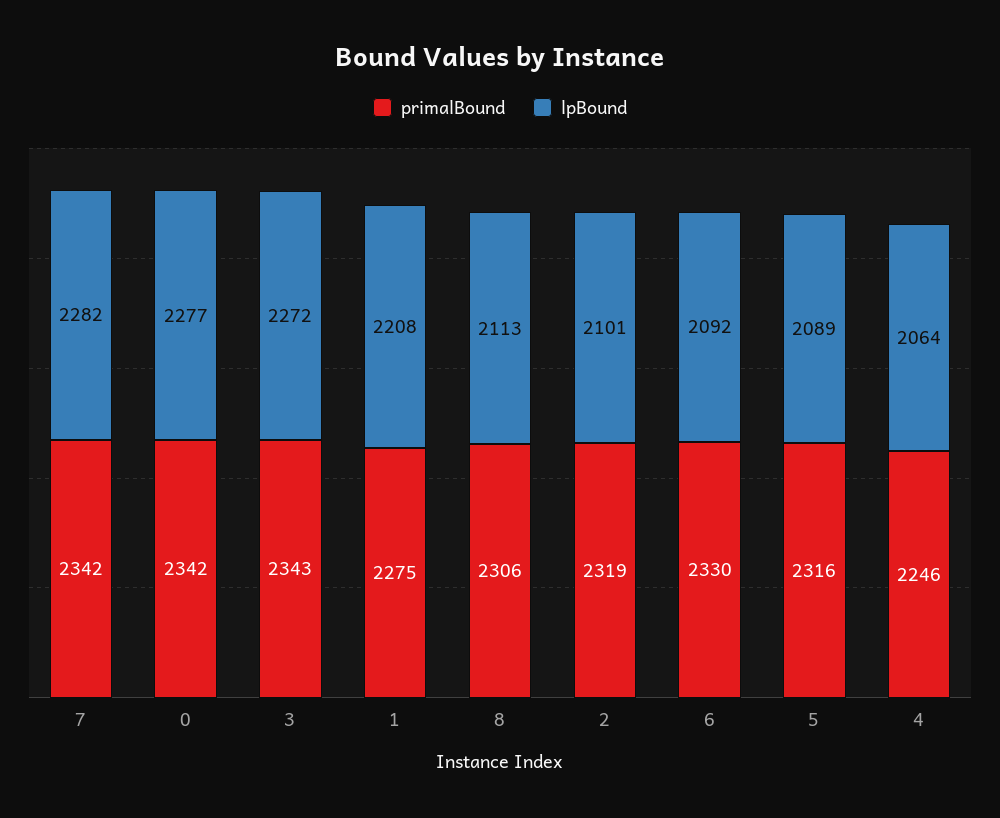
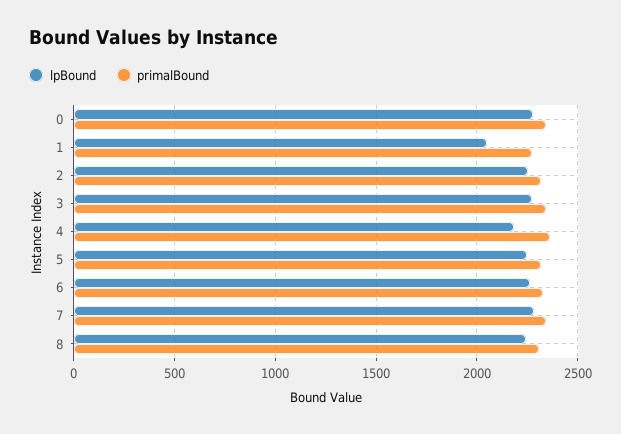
lpBound, 1: 2208 -> 2050
lpBound, 8: 2113 -> 2250
lpBound, 2: 2101 -> 2250
lpBound, 6: 2092 -> 2250
lpBound, 5: 2089 -> 2250
primalBound, 4: 2246 -> 2350
lpBound, 4: 2064 -> 2200

